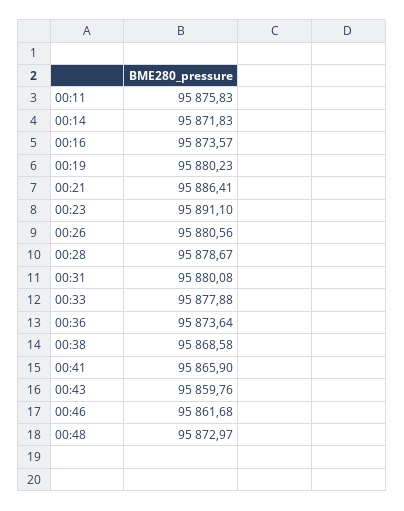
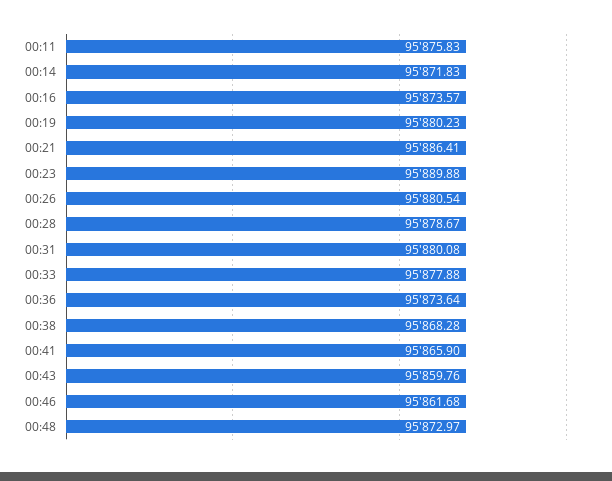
00:23: 95891.1 -> 95889.88
00:26: 95880.56 -> 95880.54
00:38: 95868.58 -> 95868.28

